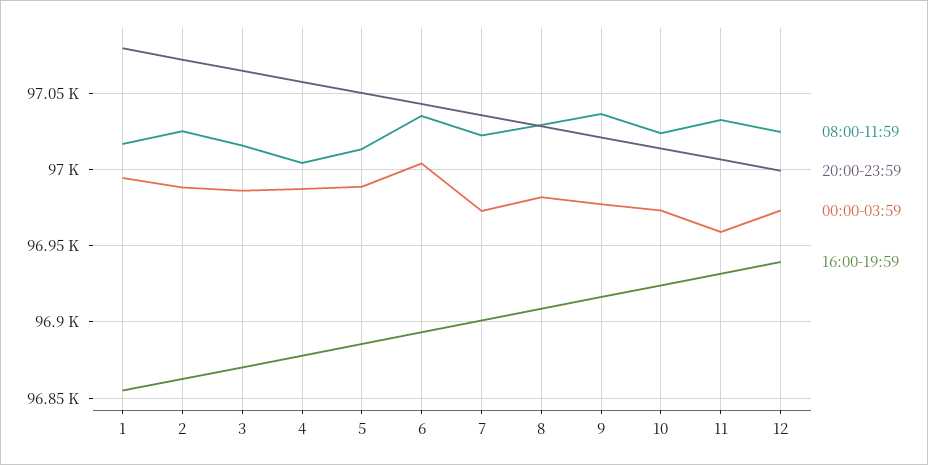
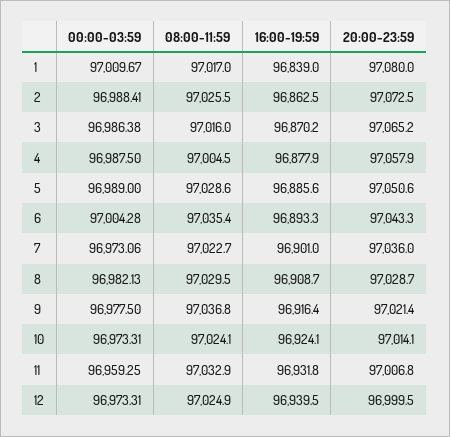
00:00-03:59, 1: 96995 -> 97009.67
16:00-19:59, 1: 96855 -> 96839
08:00-11:59, 5: 97015 -> 97028.6

